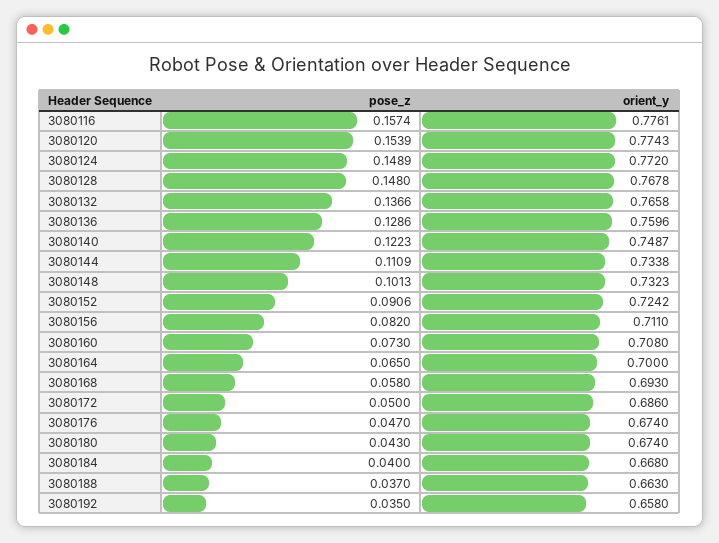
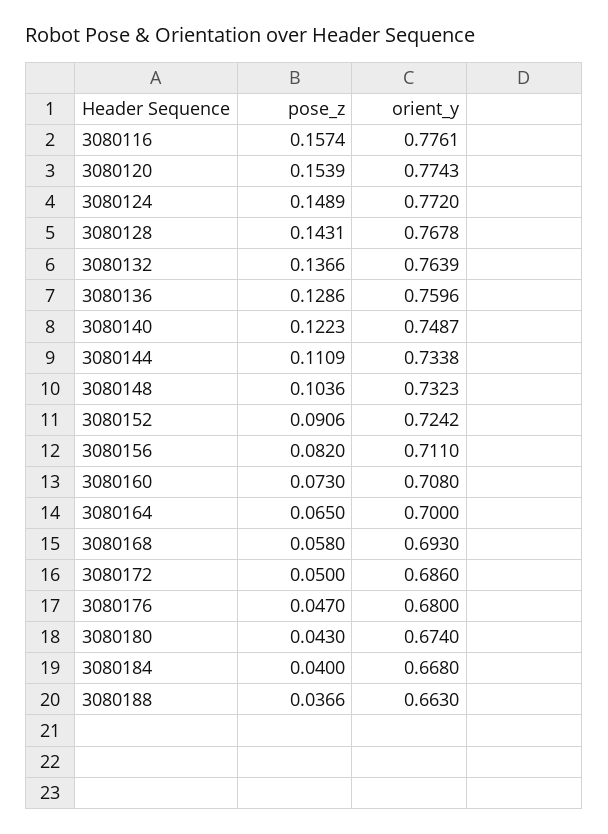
pose_z, 3080128: 0.148 -> 0.1431
orient_y, 3080132: 0.7658 -> 0.7639
pose_z, 3080148: 0.1013 -> 0.1036
orient_y, 3080176: 0.674 -> 0.68
pose_z, 3080188: 0.037 -> 0.0366
pose_z, 3080192: 0.035 -> none
orient_y, 3080192: 0.658 -> none

